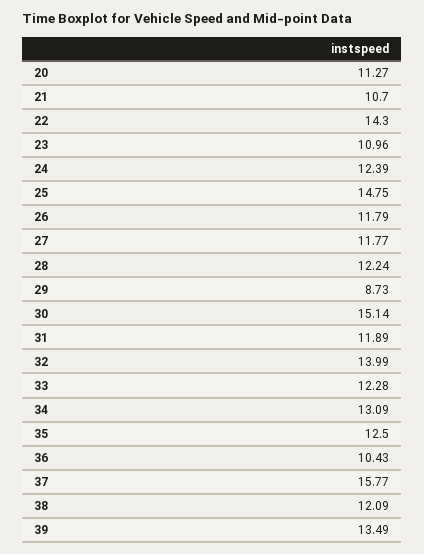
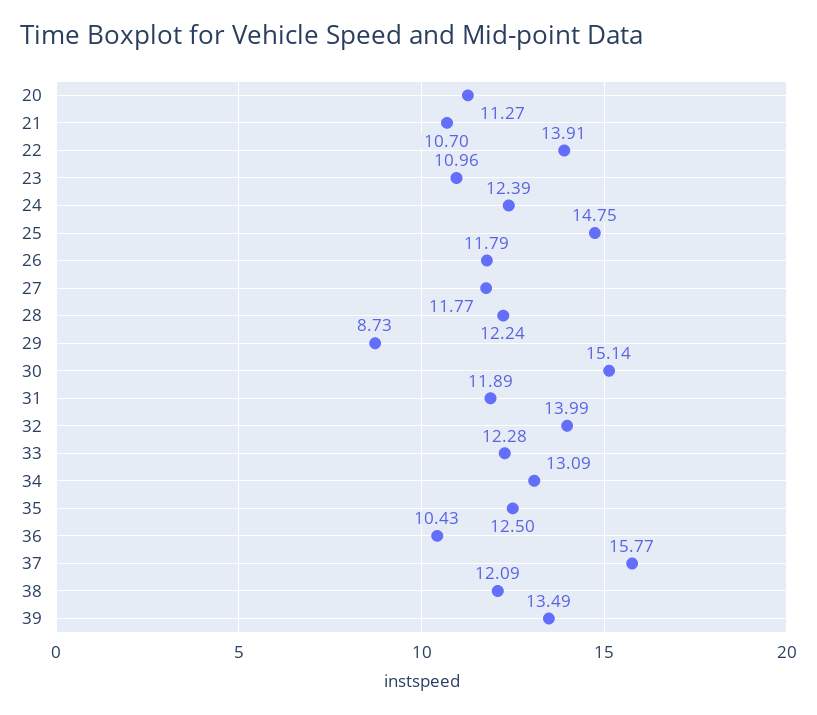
22: 14.3 -> 13.91

